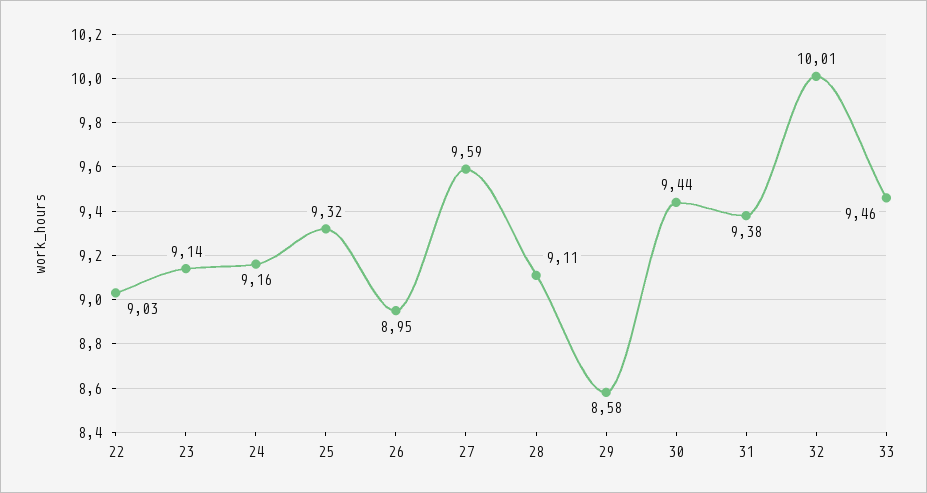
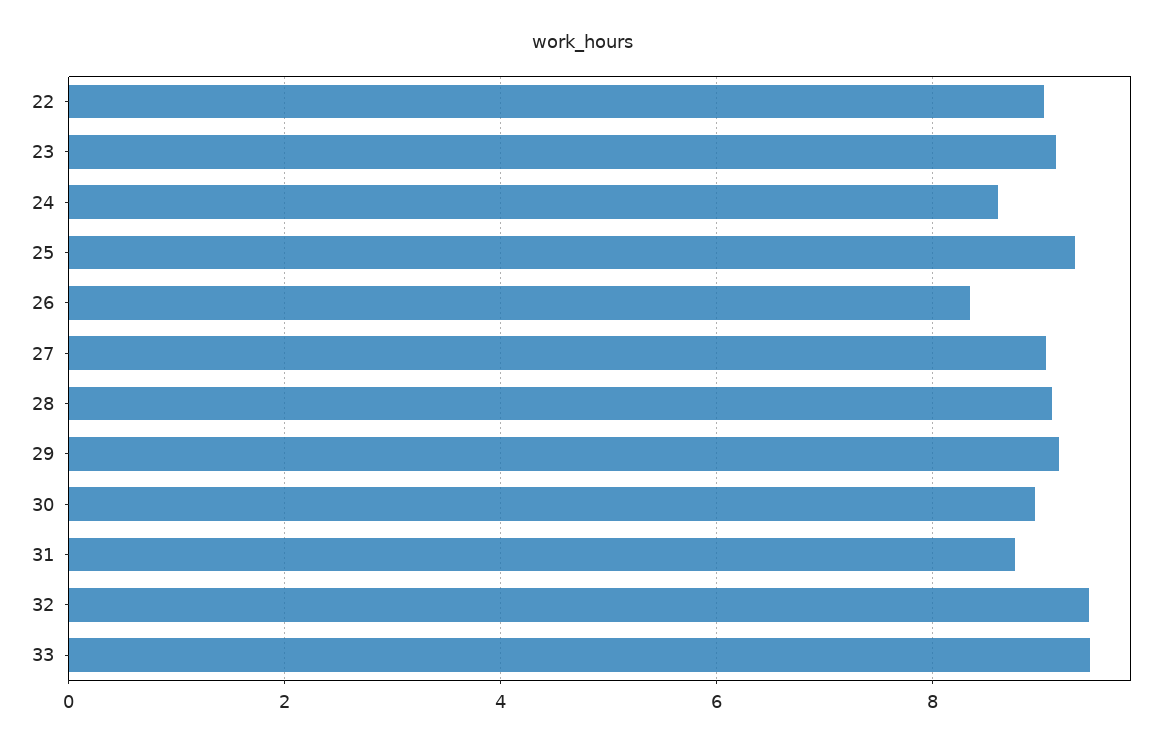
24: 9.16 -> 8.6
26: 8.95 -> 8.4
27: 9.59 -> 9
29: 8.58 -> 9.2
30: 9.44 -> 9
31: 9.38 -> 8.8
32: 10.01 -> 9.4

